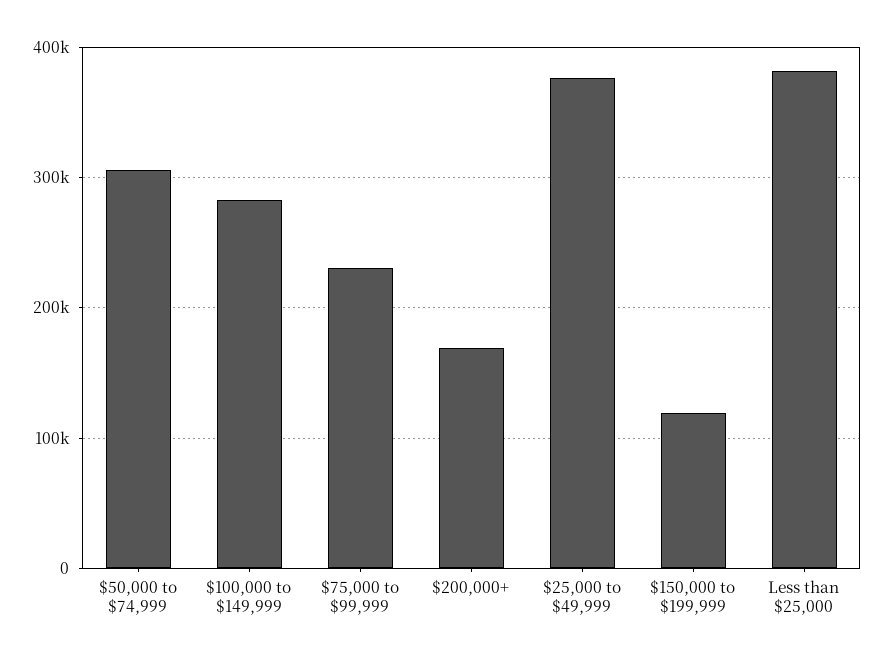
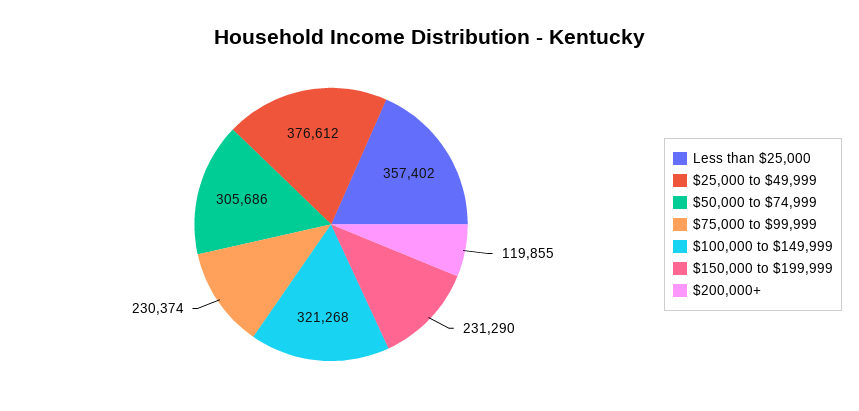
$100,000 to $149,999: 280000 -> 321268
$200,000+: 170000 -> 119855
$150,000 to $199,999: 120000 -> 231290
Less than $25,000: 380000 -> 357402

